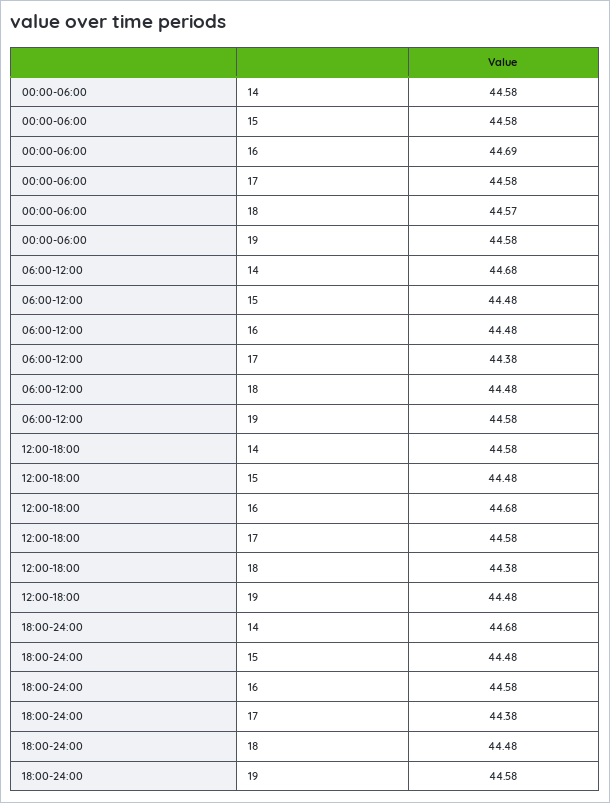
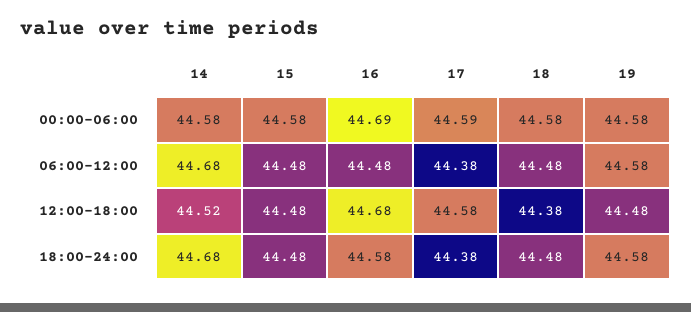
00:00-06:00, 17: 44.58 -> 44.59
00:00-06:00, 18: 44.57 -> 44.58
12:00-18:00, 14: 44.58 -> 44.52

